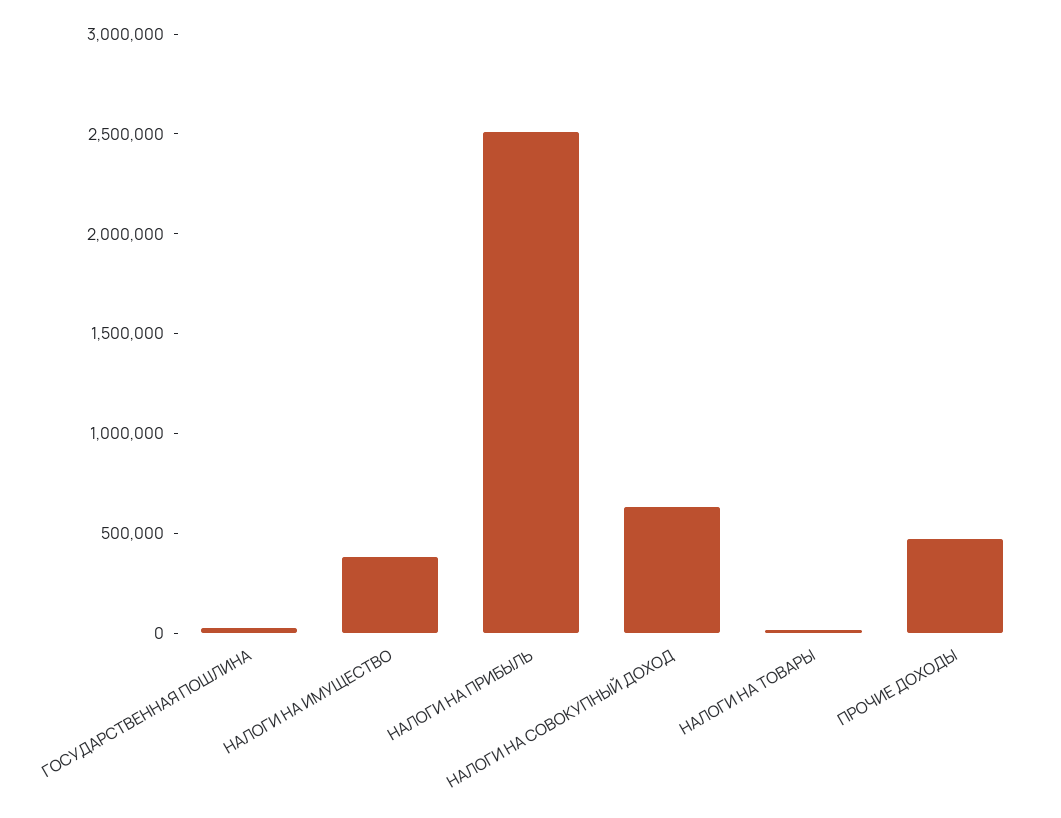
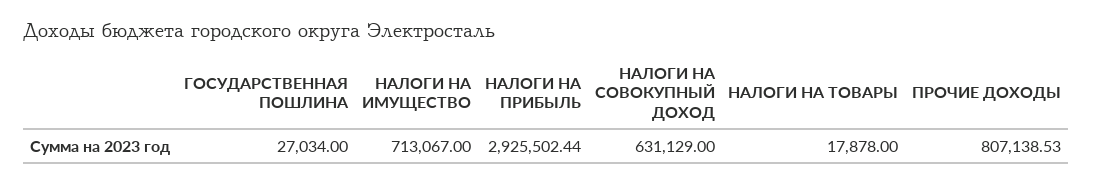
НАЛОГИ НА ИМУЩЕСТВО: 400000 -> 713067
НАЛОГИ НА ПРИБЫЛЬ: 2500000 -> 2925502.44
ПРОЧИЕ ДОХОДЫ: 500000 -> 807138.53

